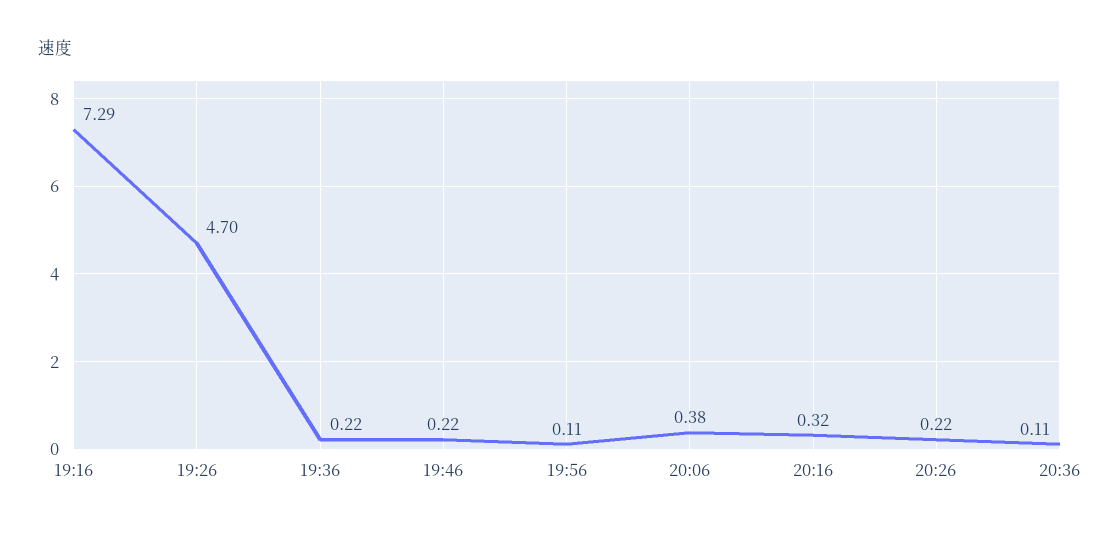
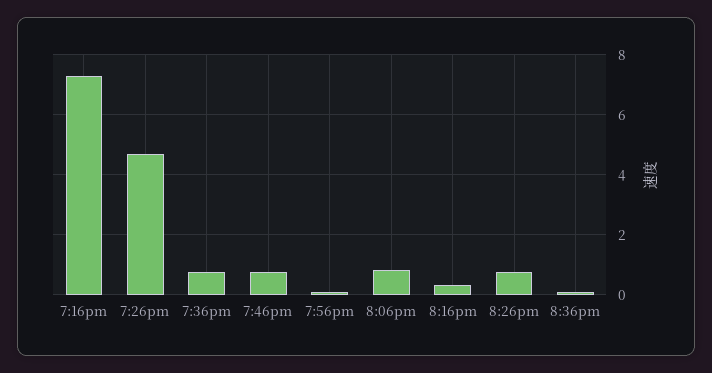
19:36: 0.22 -> 0.8
19:46: 0.22 -> 0.8
20:06: 0.38 -> 0.8
20:26: 0.22 -> 0.8

